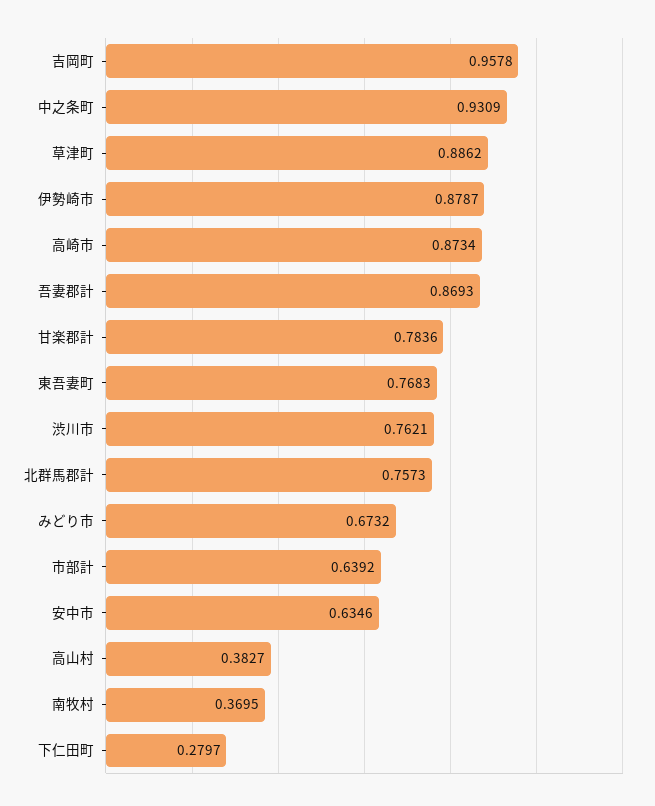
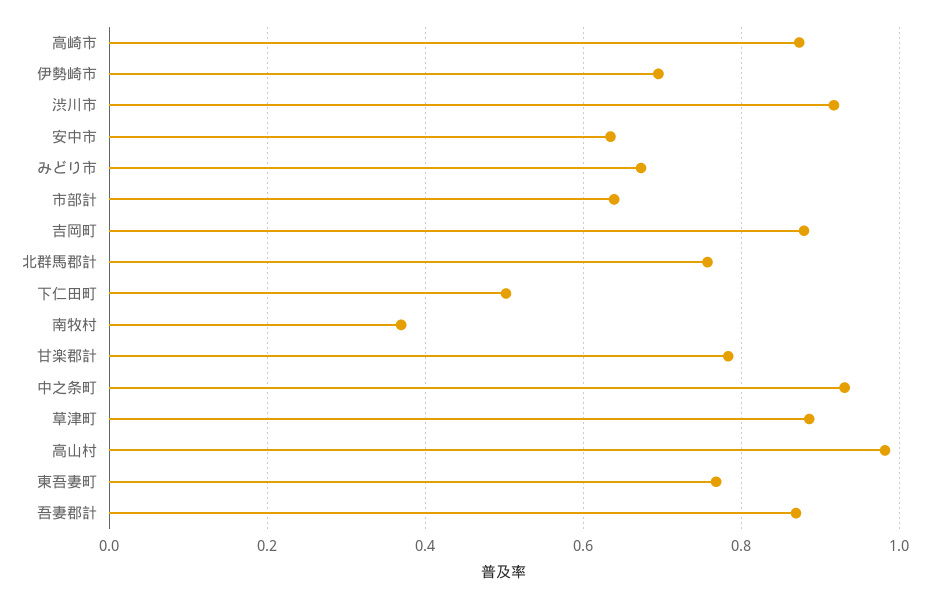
吉岡町: 0.9578 -> 0.88
伊勢崎市: 0.8787 -> 0.7
渋川市: 0.7621 -> 0.92
高山村: 0.3827 -> 0.98
下仁田町: 0.2797 -> 0.5

